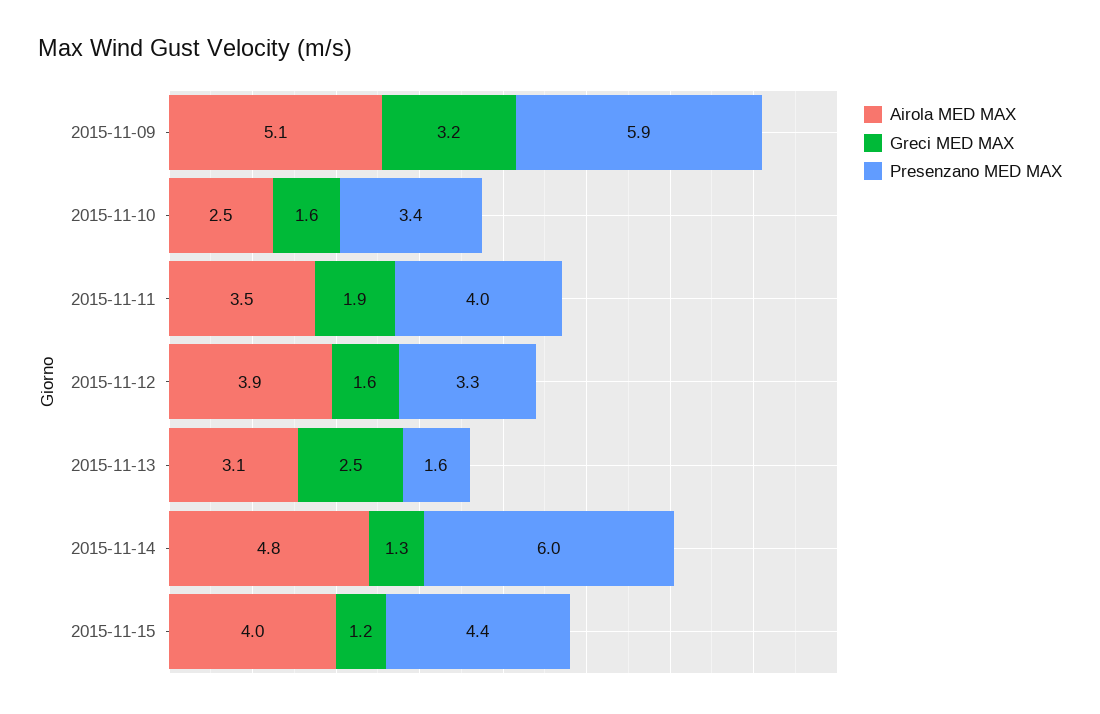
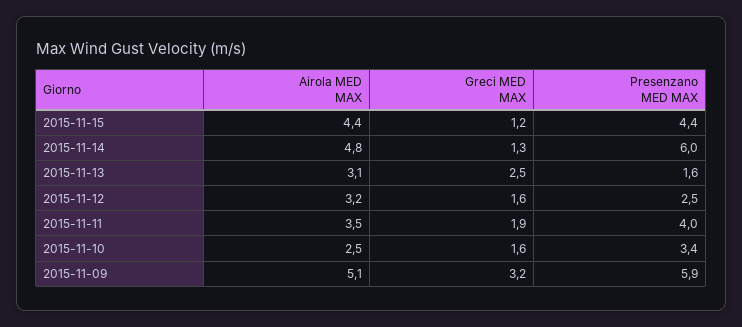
Airola MED MAX, 2015-11-12: 3.9 -> 3.2
Presenzano MED MAX, 2015-11-12: 3.3 -> 2.5
Airola MED MAX, 2015-11-15: 4 -> 4.4

